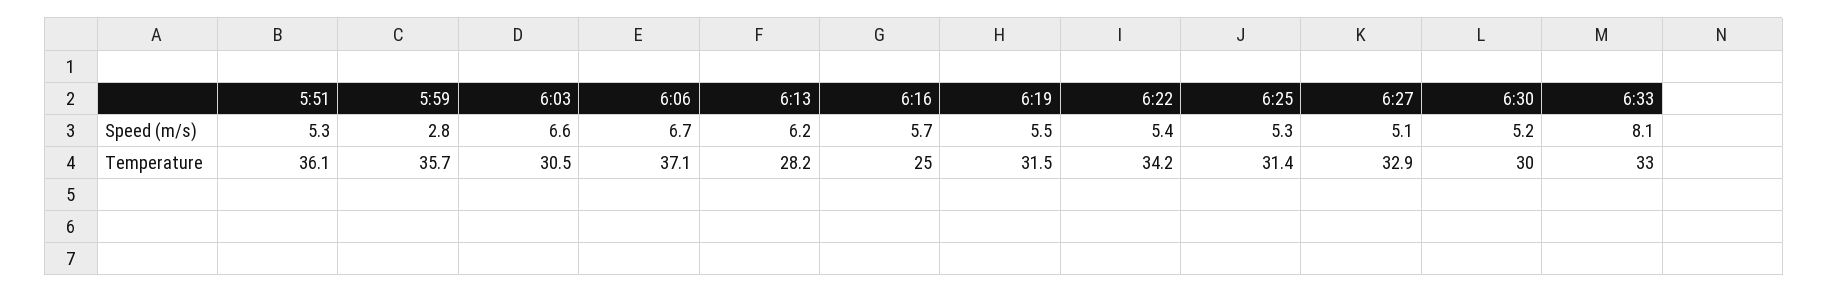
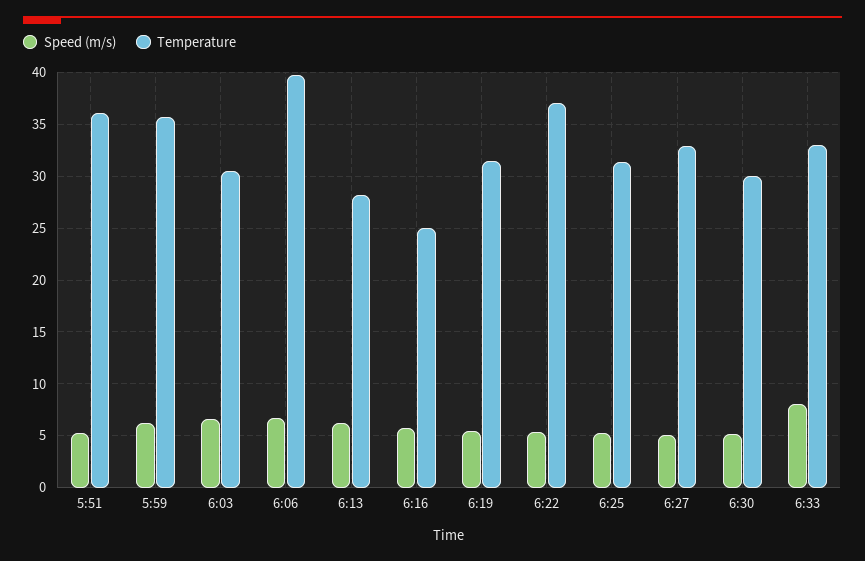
Speed (m/s), 5:59: 2.8 -> 6
Temperature, 6:06: 37.1 -> 40
Temperature, 6:22: 34.2 -> 37

